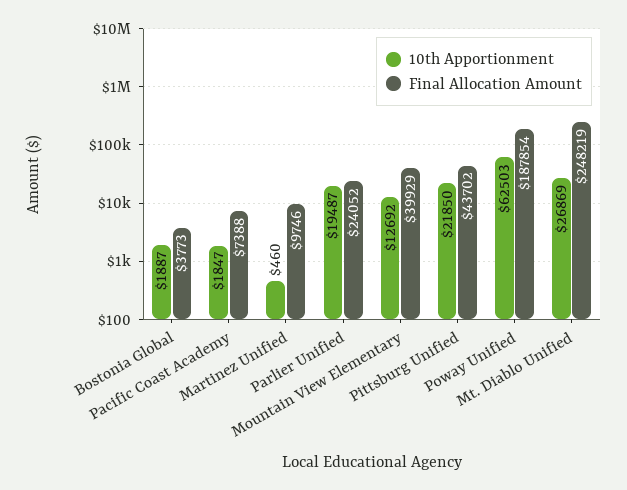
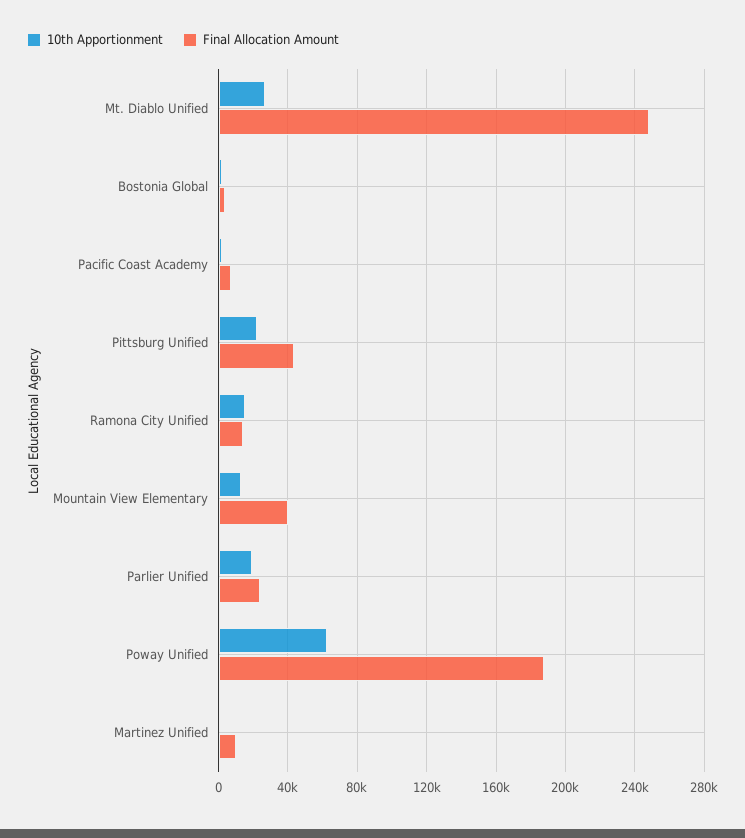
10th Apportionment, Ramona City Unified: none -> 15000
Final Allocation Amount, Ramona City Unified: none -> 15000

